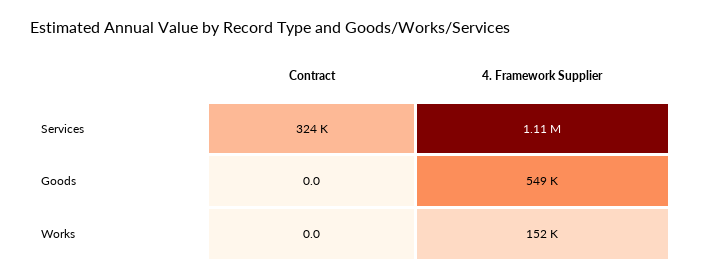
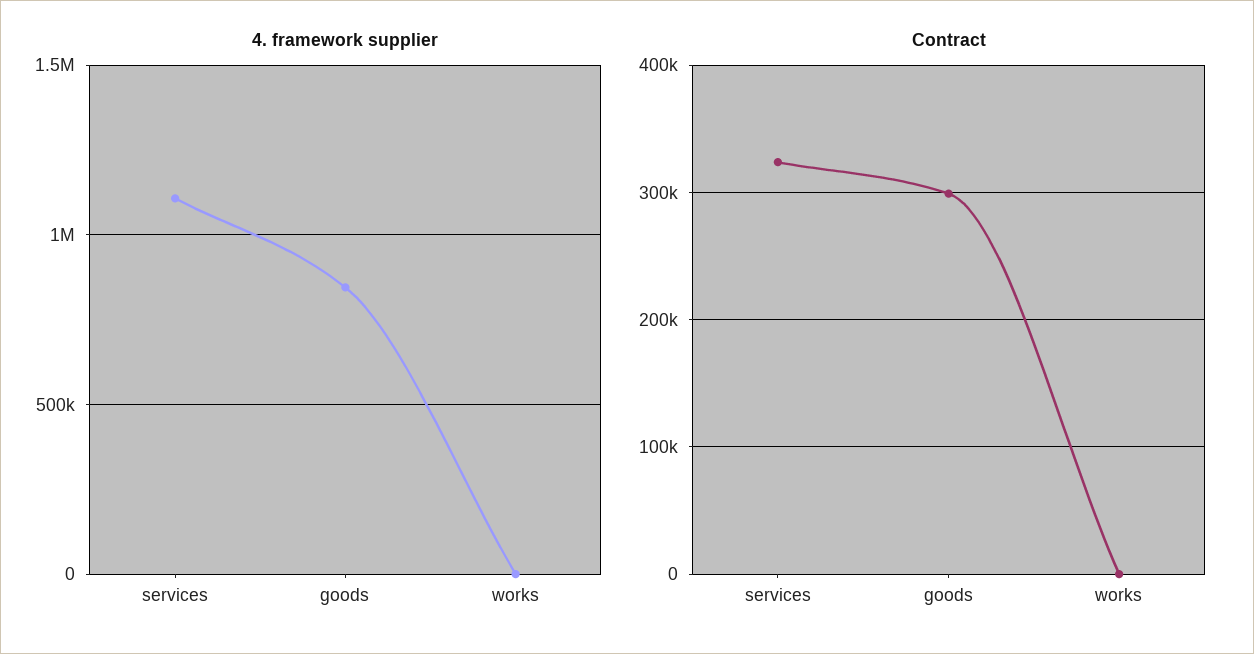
Contract, Goods: 0 -> 300000
4. Framework Supplier, Goods: 549000 -> 850000
4. Framework Supplier, Works: 152000 -> 0

